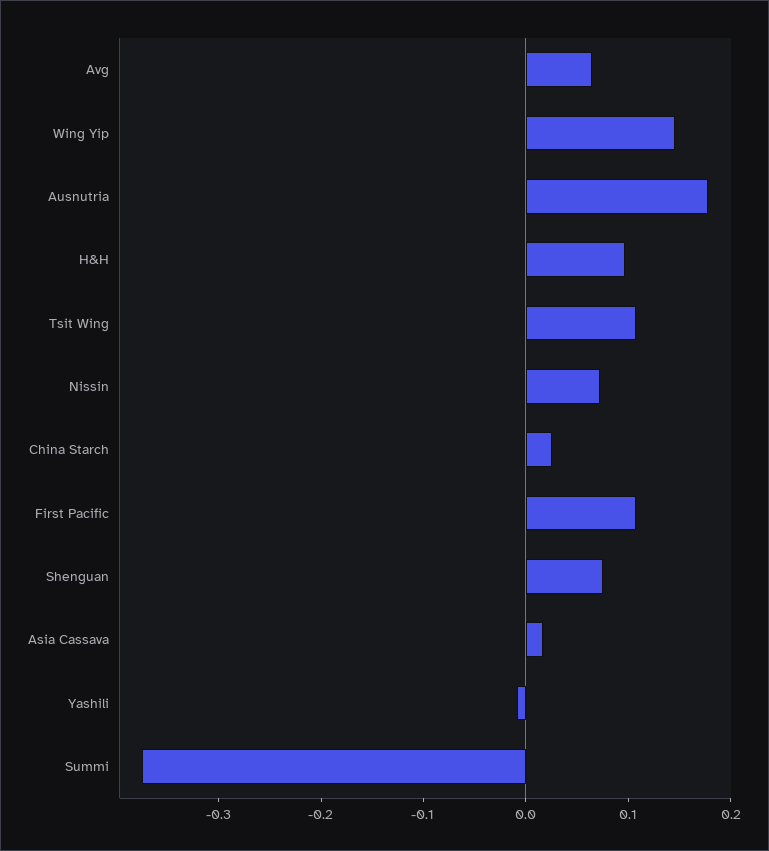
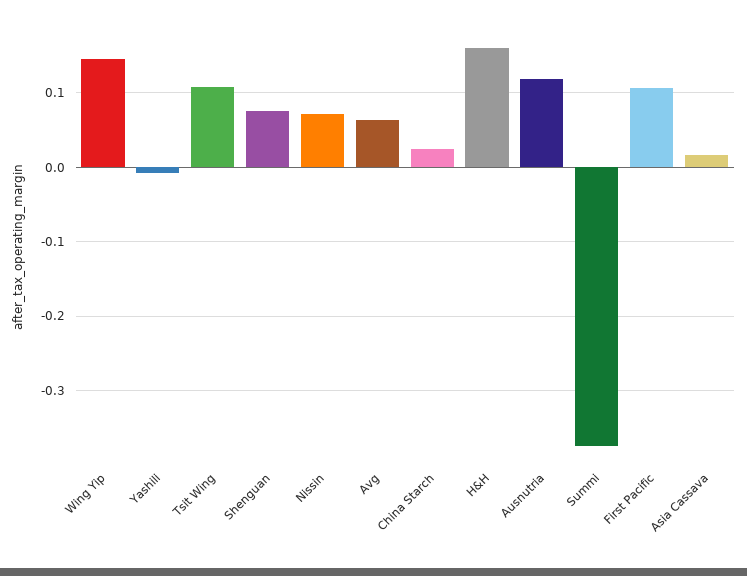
Ausnutria: 0.18 -> 0.12
H&H: 0.1 -> 0.16

